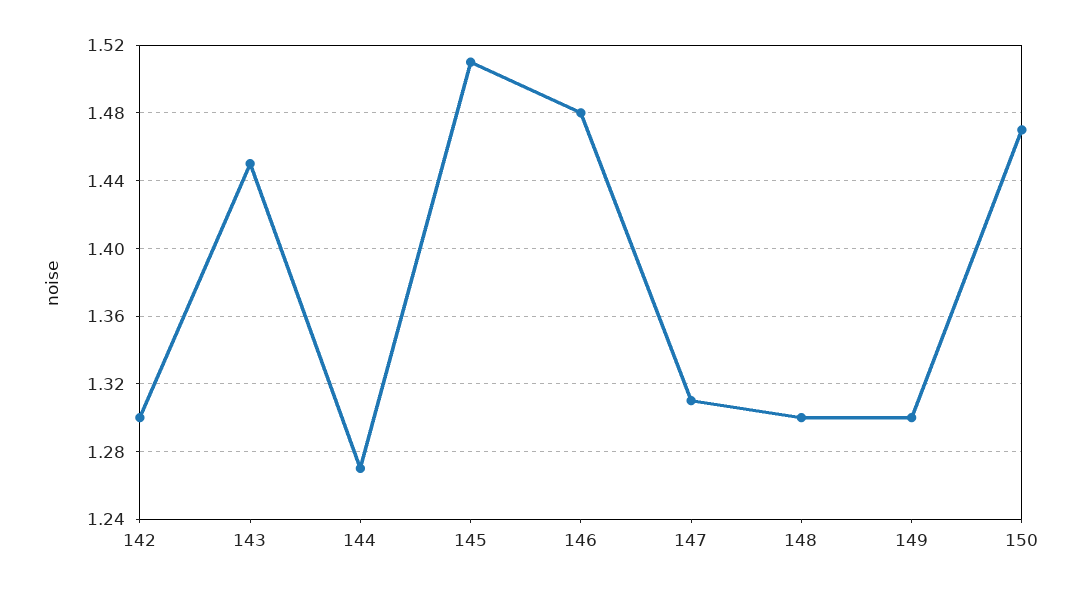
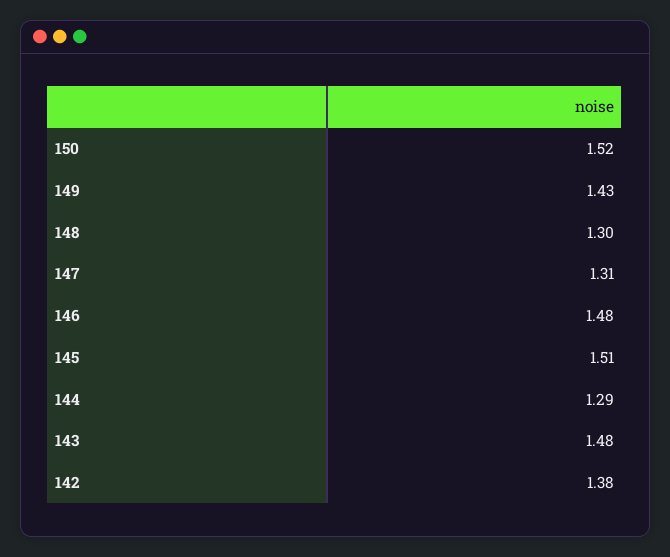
142: 1.3 -> 1.38
143: 1.45 -> 1.48
144: 1.27 -> 1.29
149: 1.3 -> 1.43
150: 1.47 -> 1.52

